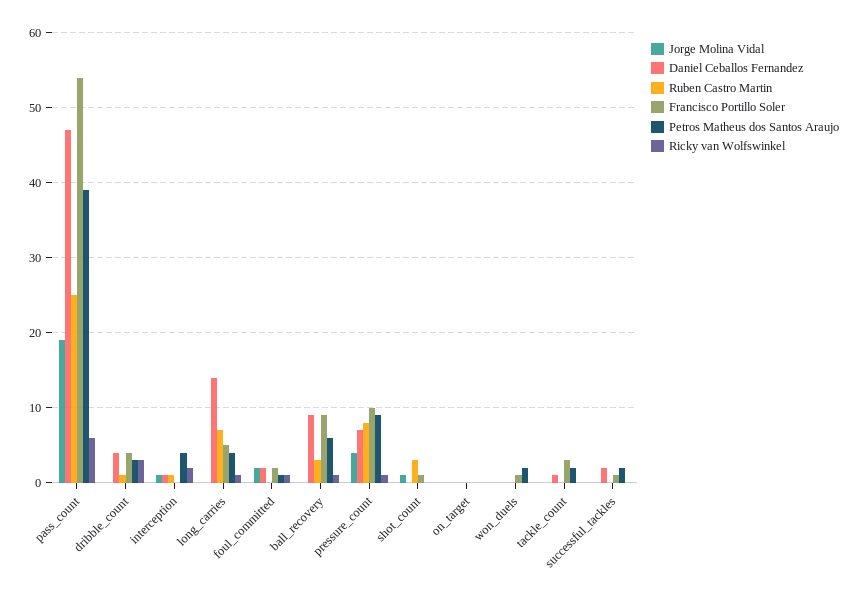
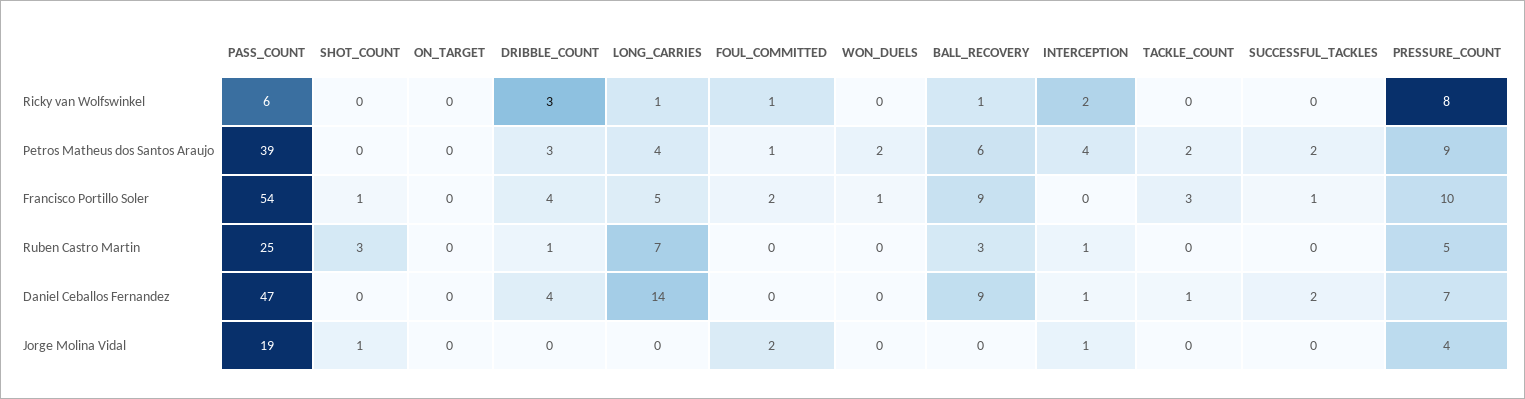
Daniel Ceballos Fernandez, foul_committed: 2 -> 0
Ruben Castro Martin, pressure_count: 8 -> 5
Ricky van Wolfswinkel, pressure_count: 1 -> 8

